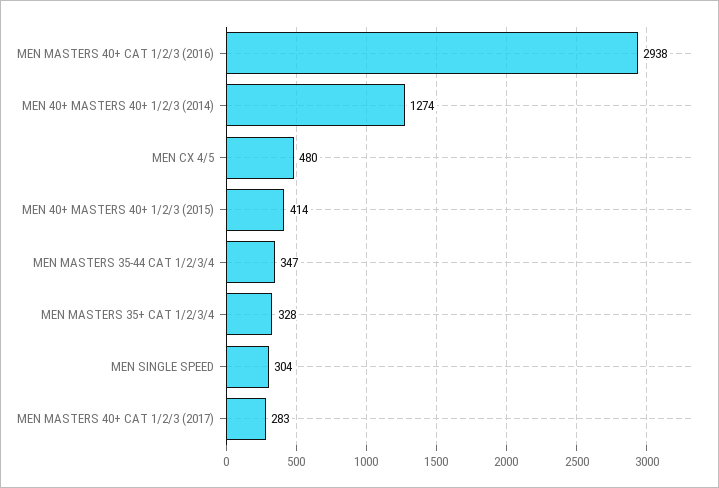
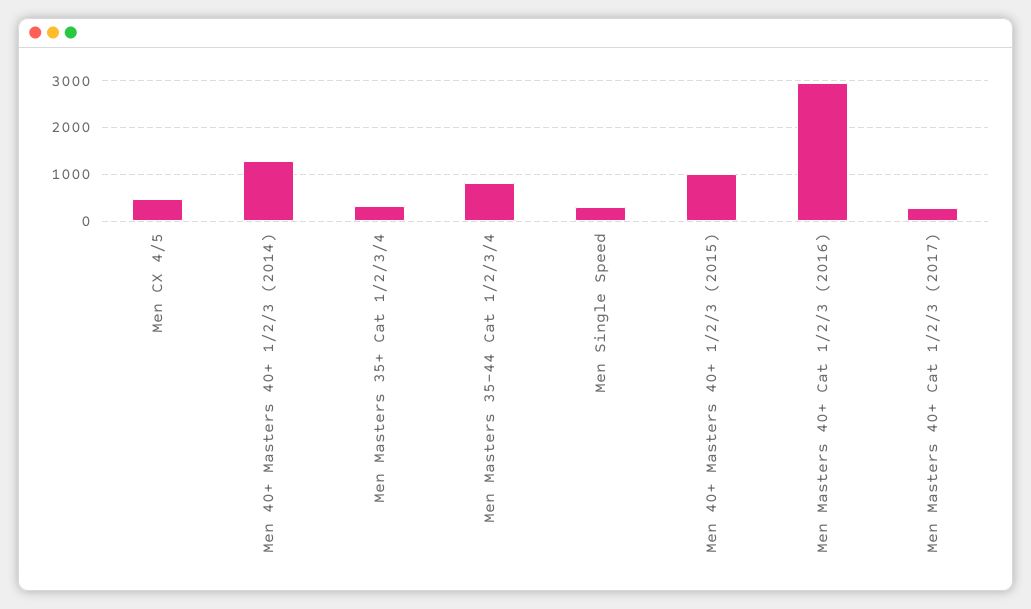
MEN 40+ MASTERS 40+ 1/2/3 (2015): 414 -> 1000
MEN MASTERS 35-44 CAT 1/2/3/4: 347 -> 800

